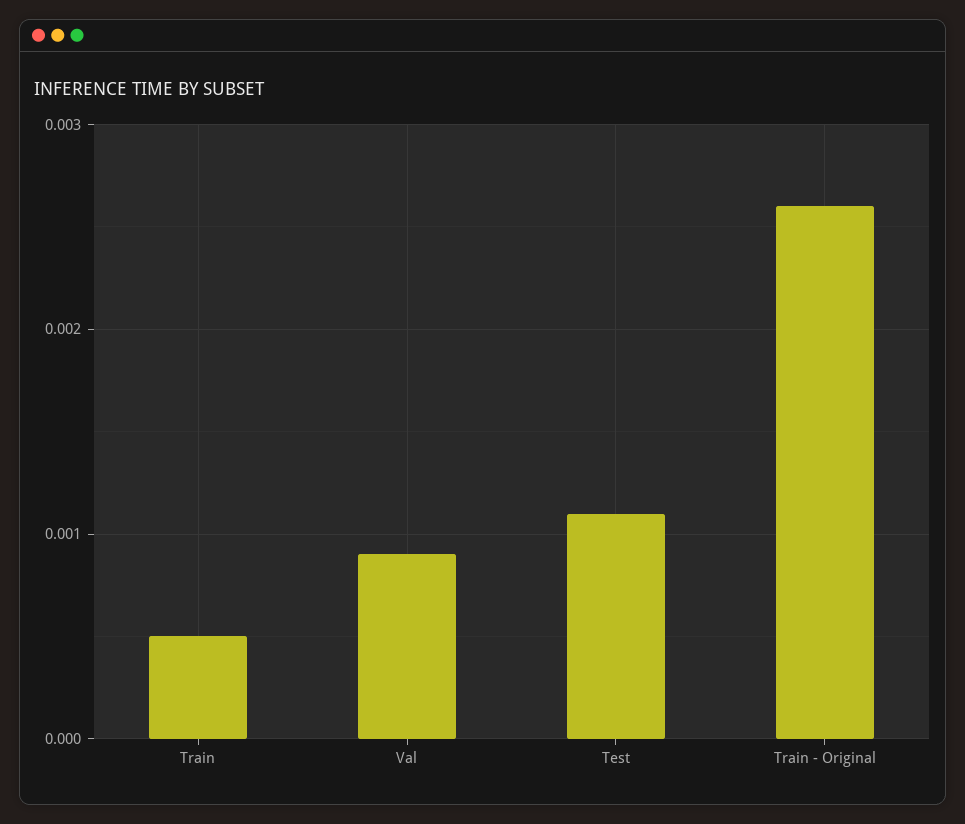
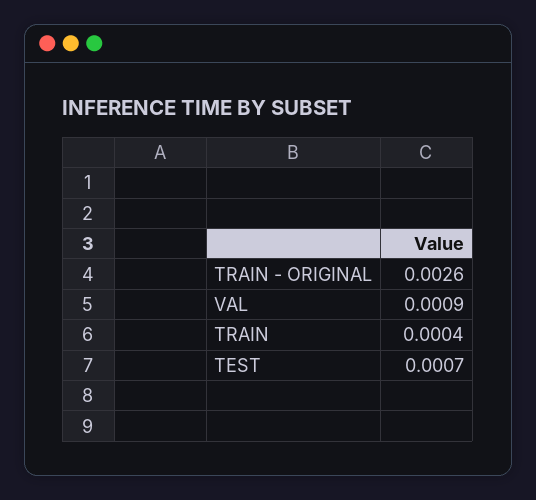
Train: 0.0005 -> 0.0004
Test: 0.0011 -> 0.0007

